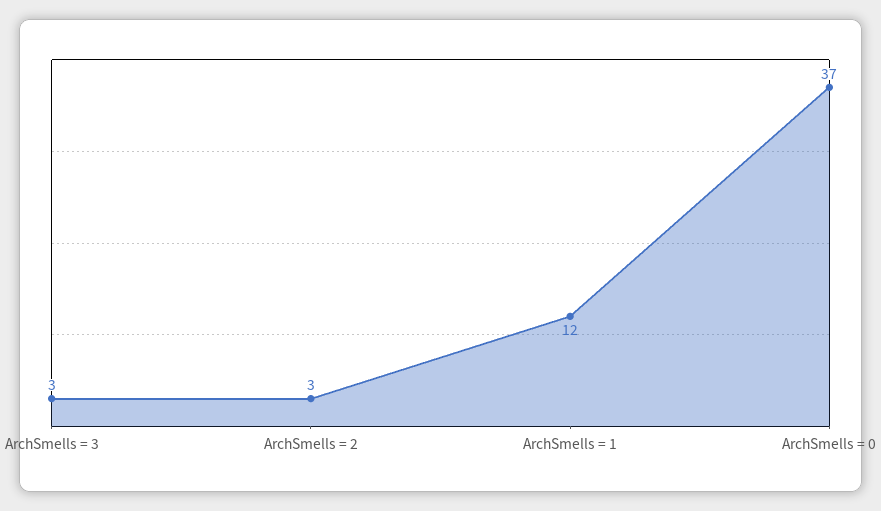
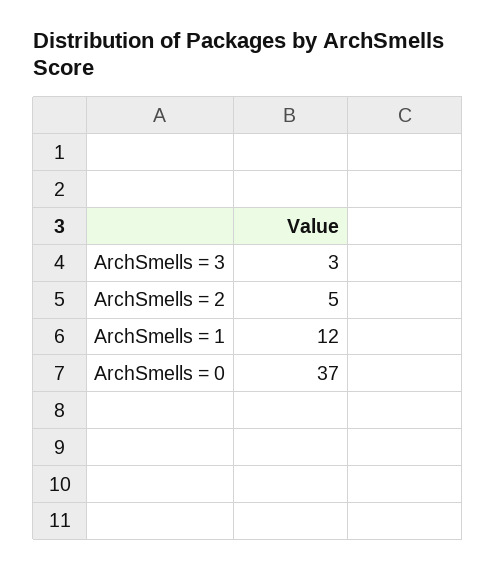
ArchSmells = 2: 3 -> 5

